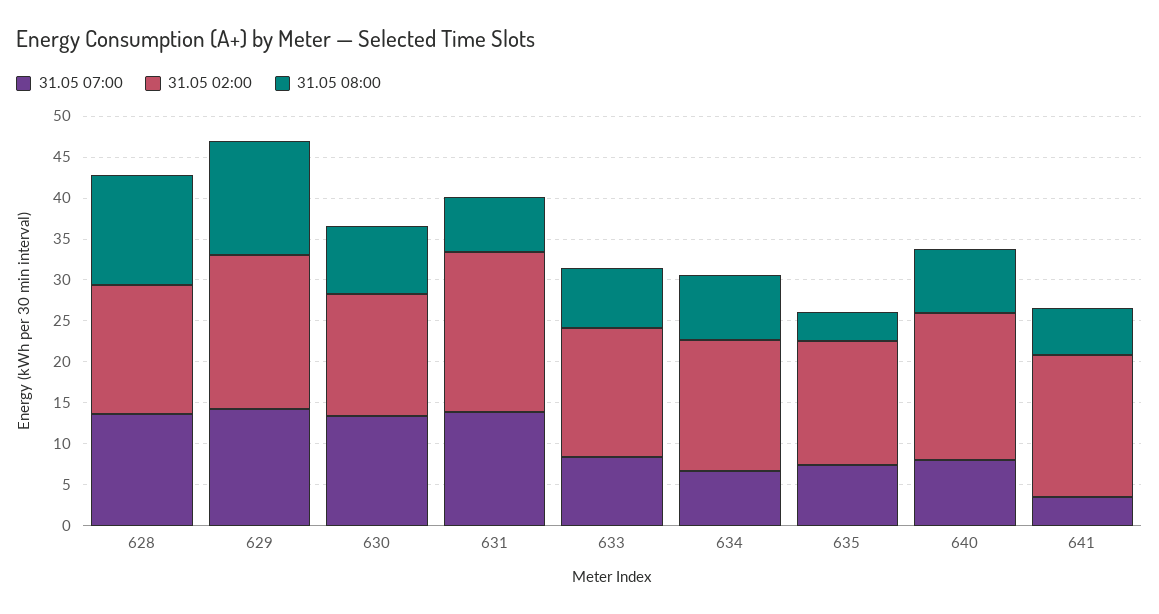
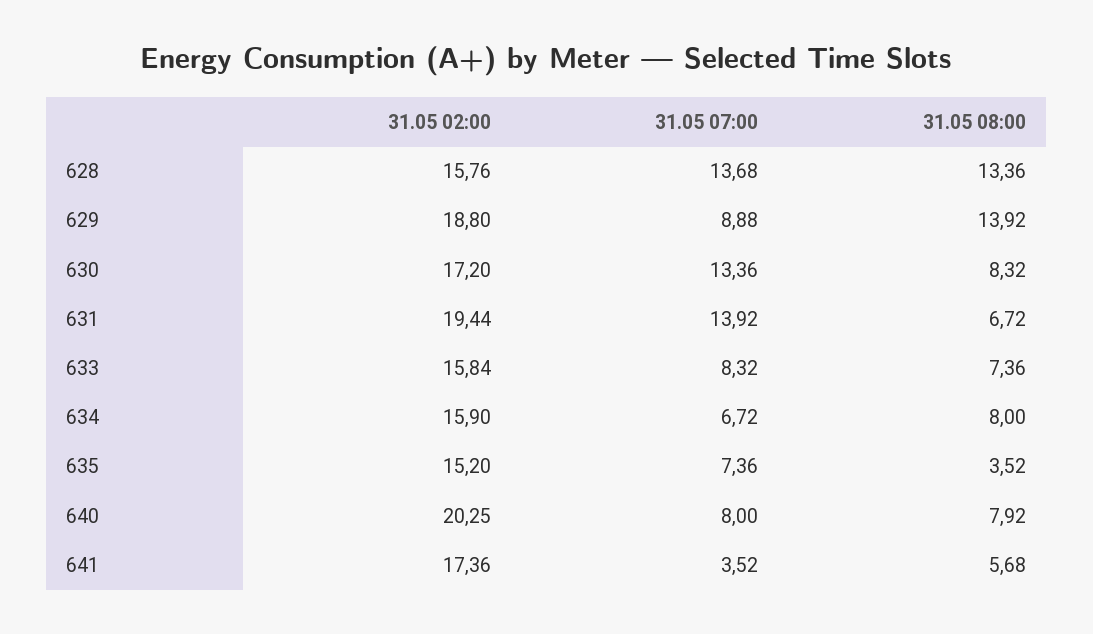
31.05 07:00, 629: 14 -> 8.88
31.05 02:00, 630: 15 -> 17.2
31.05 02:00, 640: 18 -> 20.25

